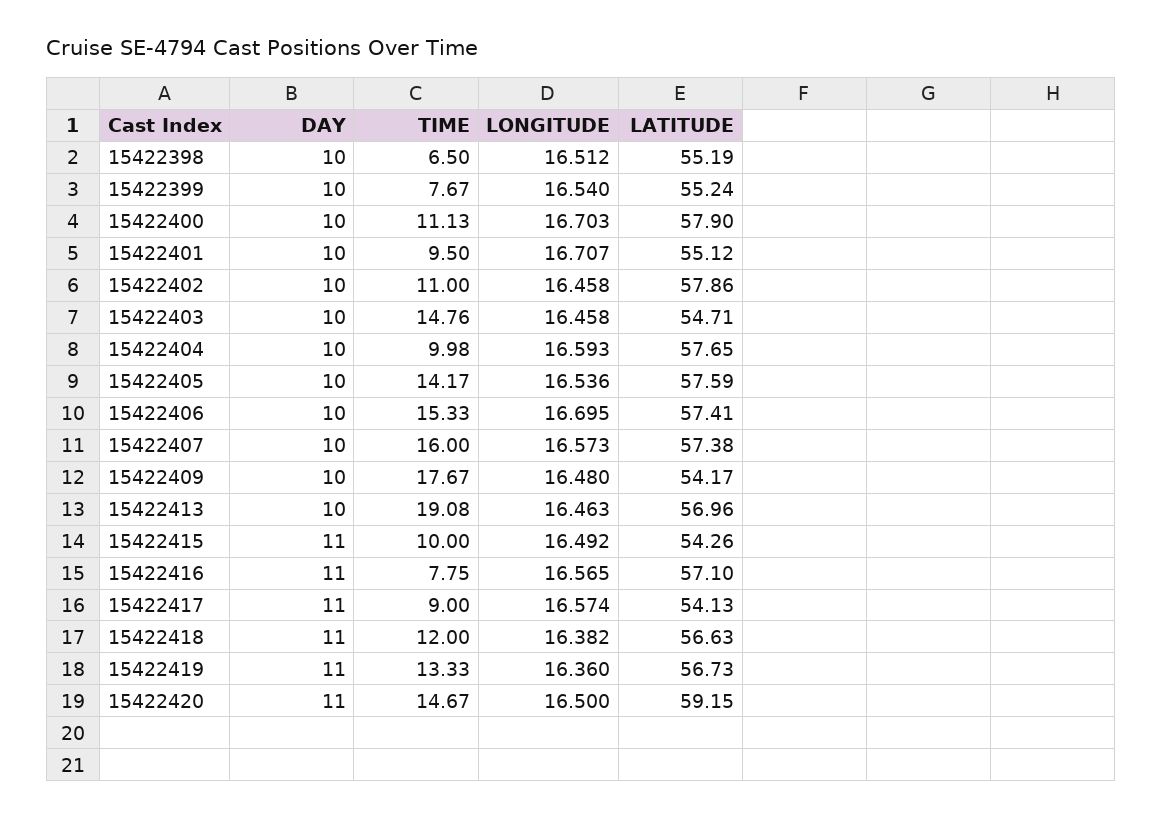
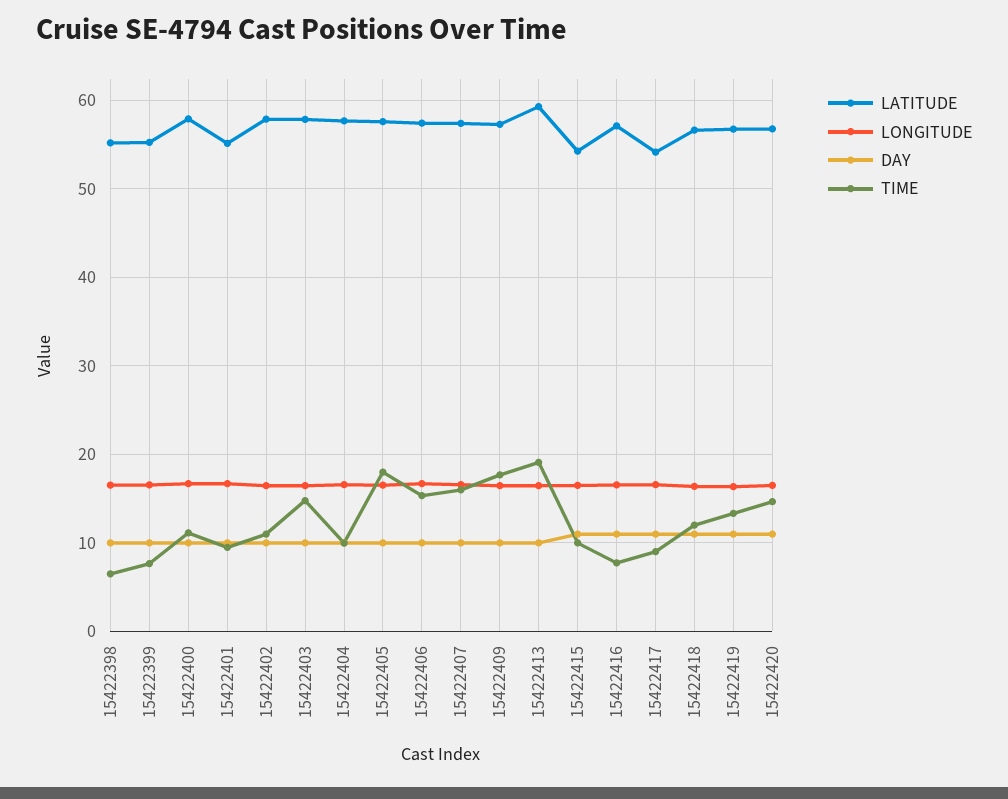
LATITUDE, 15422403: 54.71 -> 58
TIME, 15422405: 14.17 -> 18
LATITUDE, 15422409: 54.17 -> 57
LATITUDE, 15422413: 56.96 -> 59
LATITUDE, 15422420: 59.15 -> 57

